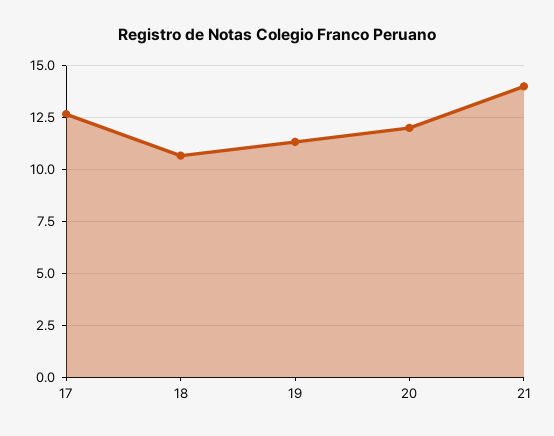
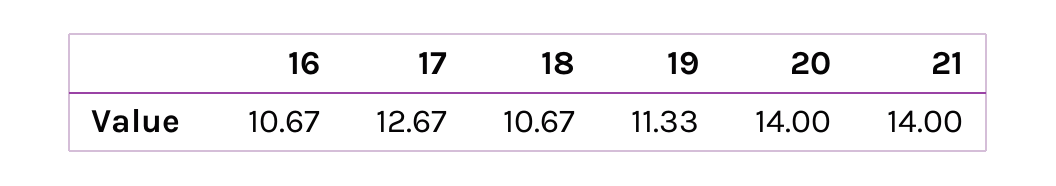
20: 12 -> 14
16: none -> 10.67

